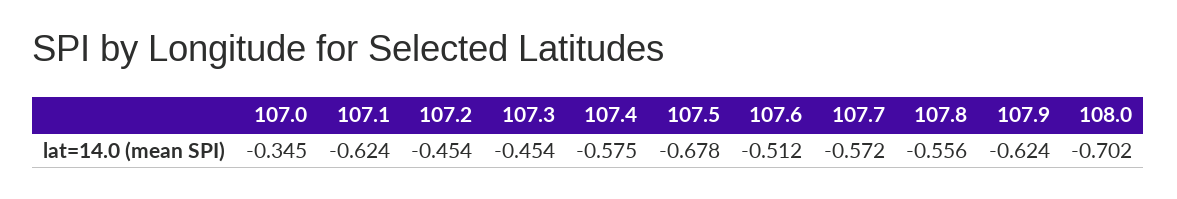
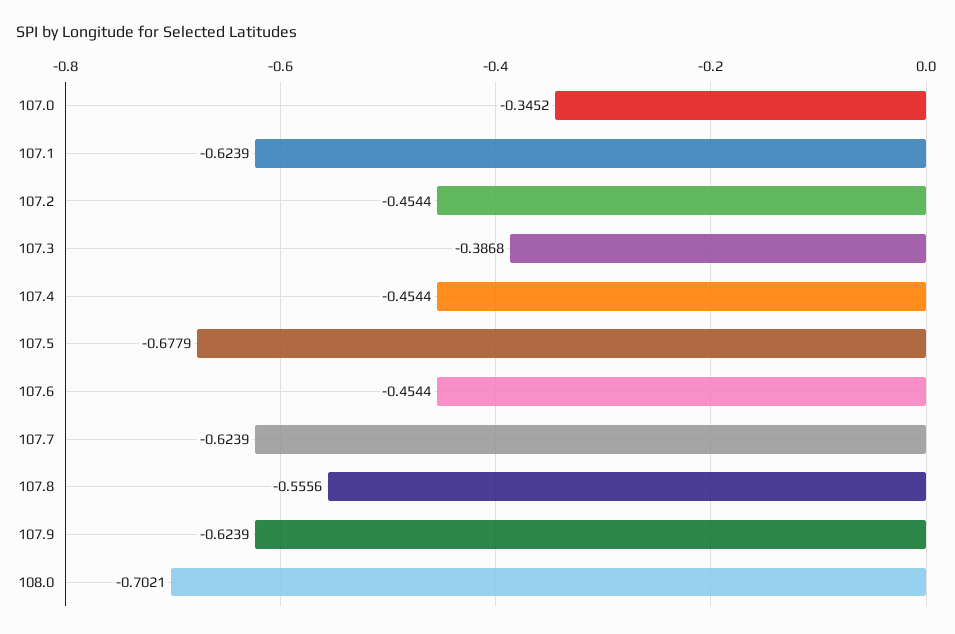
107.3: -0.454 -> -0.3868
107.4: -0.575 -> -0.4544
107.6: -0.512 -> -0.4544
107.7: -0.572 -> -0.6239

